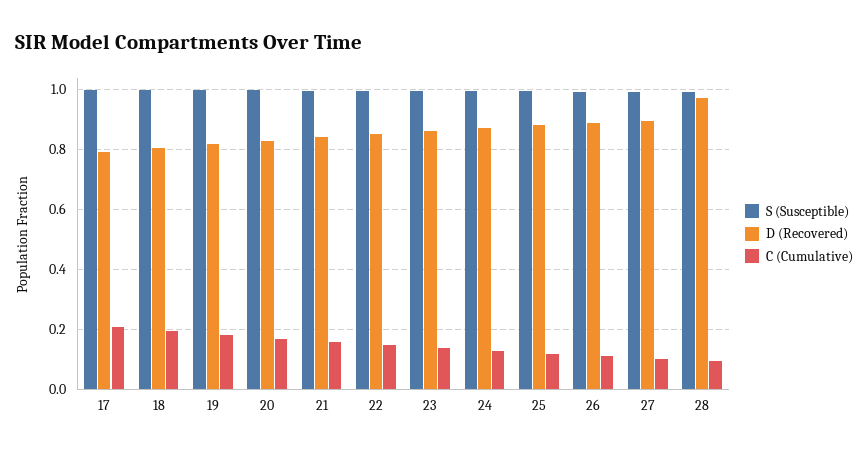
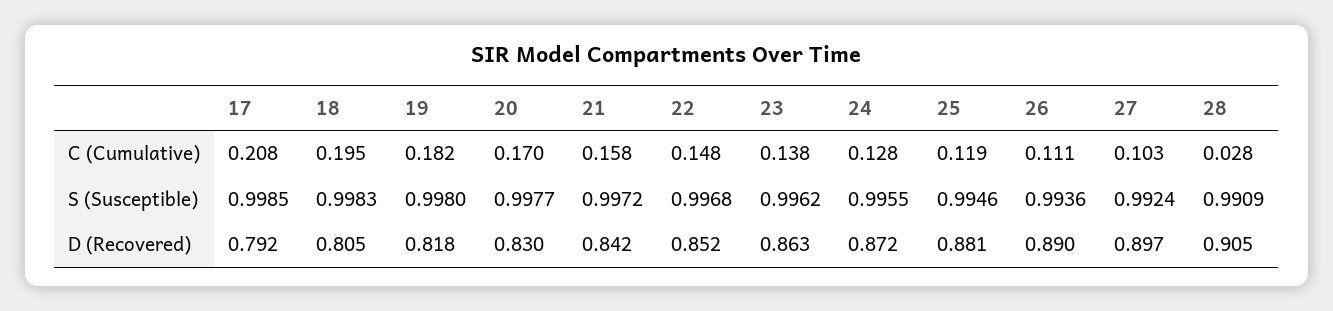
D (Recovered), 28: 0.975 -> 0.905
C (Cumulative), 28: 0.1 -> 0.028

